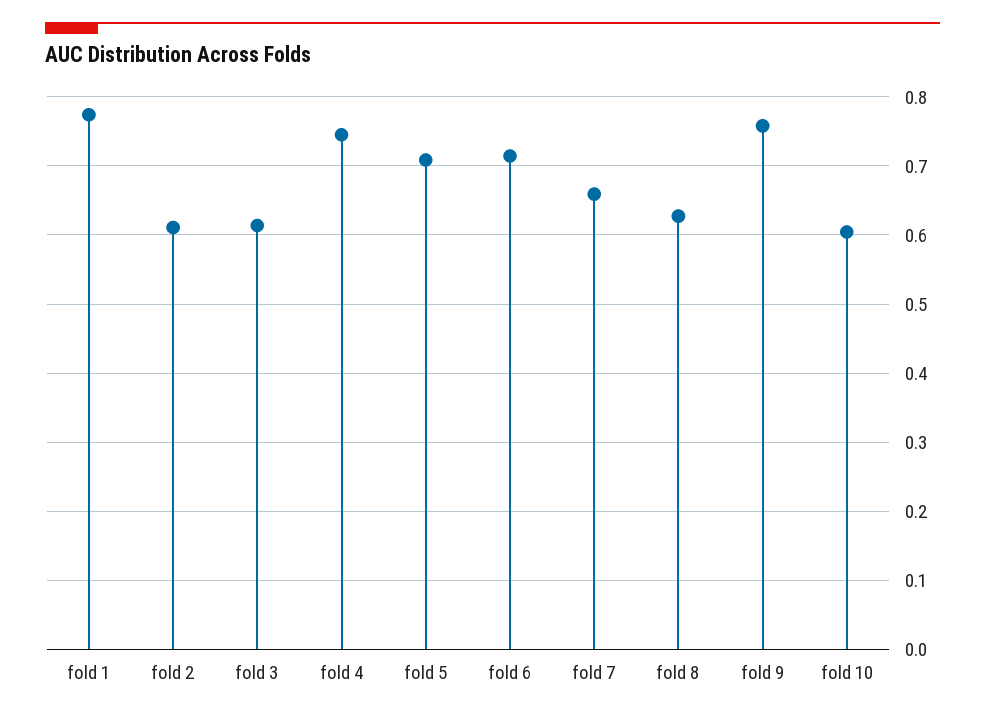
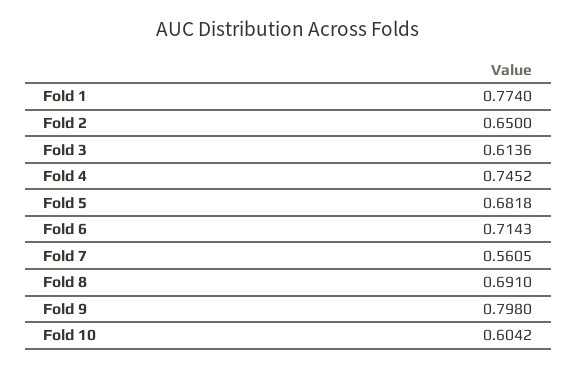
fold 2: 0.61 -> 0.65
fold 5: 0.71 -> 0.6818
fold 7: 0.66 -> 0.5605
fold 8: 0.63 -> 0.691
fold 9: 0.76 -> 0.798

